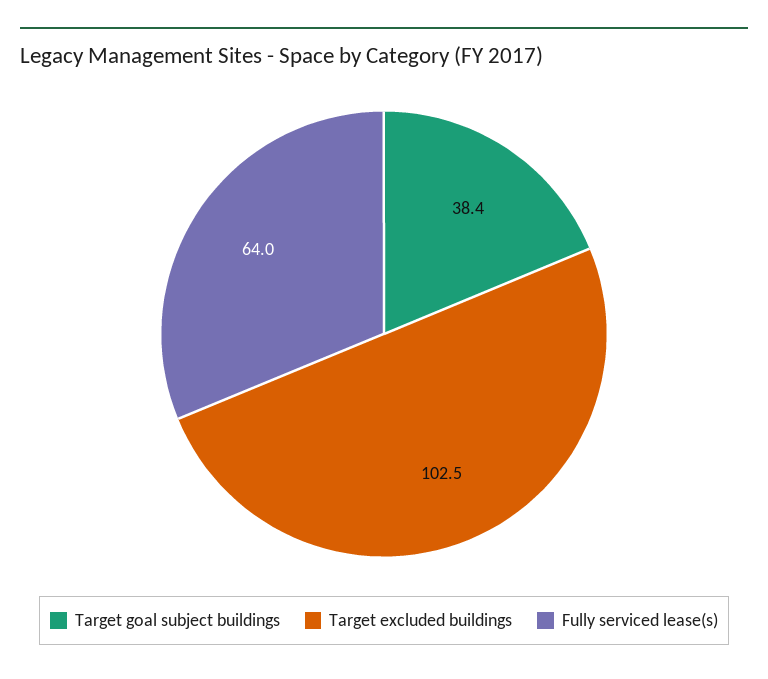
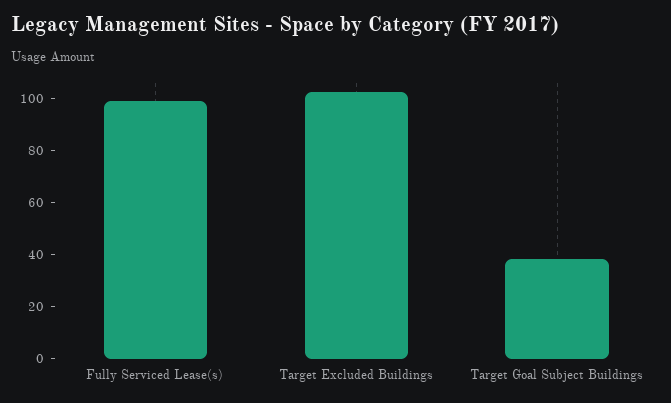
Fully serviced lease(s): 64 -> 100

